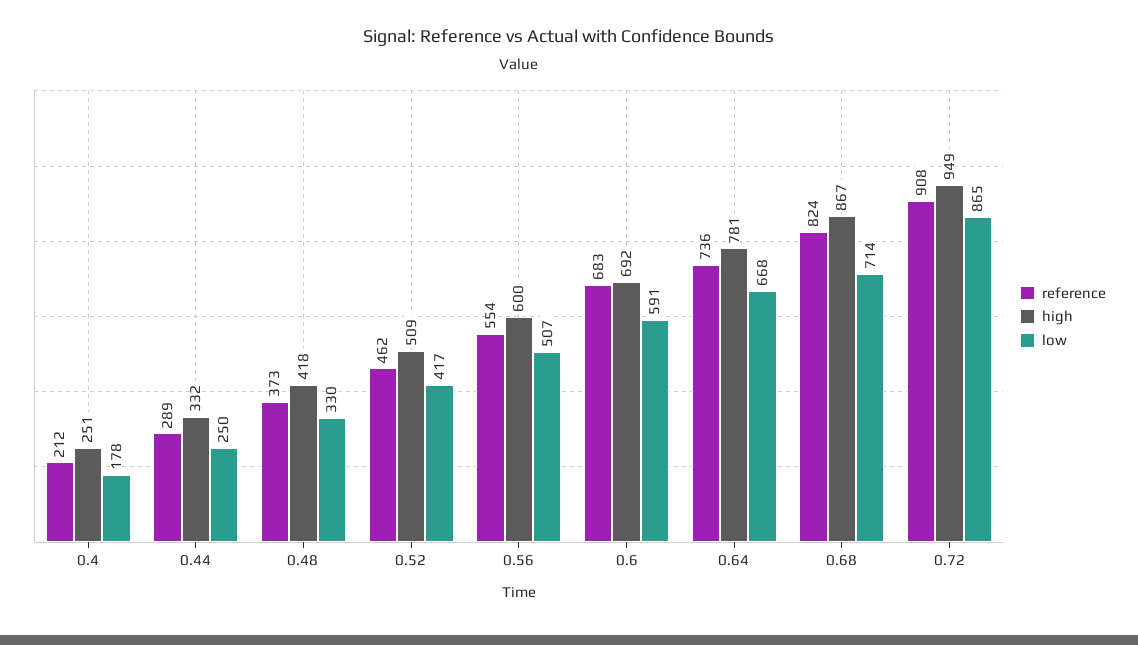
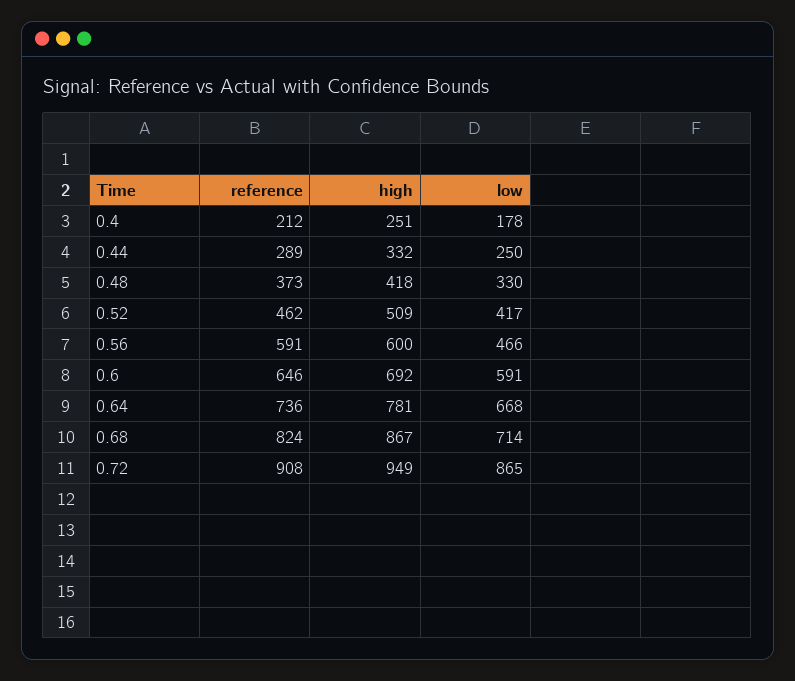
reference, 0.56: 554 -> 591
low, 0.56: 507 -> 466
reference, 0.6: 683 -> 646

